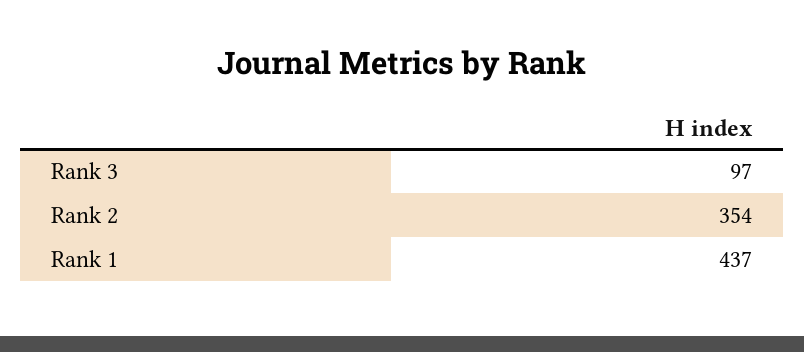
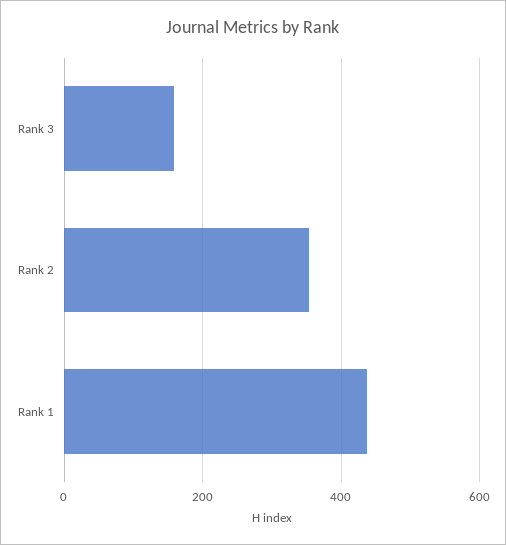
Rank 3: 97 -> 160

